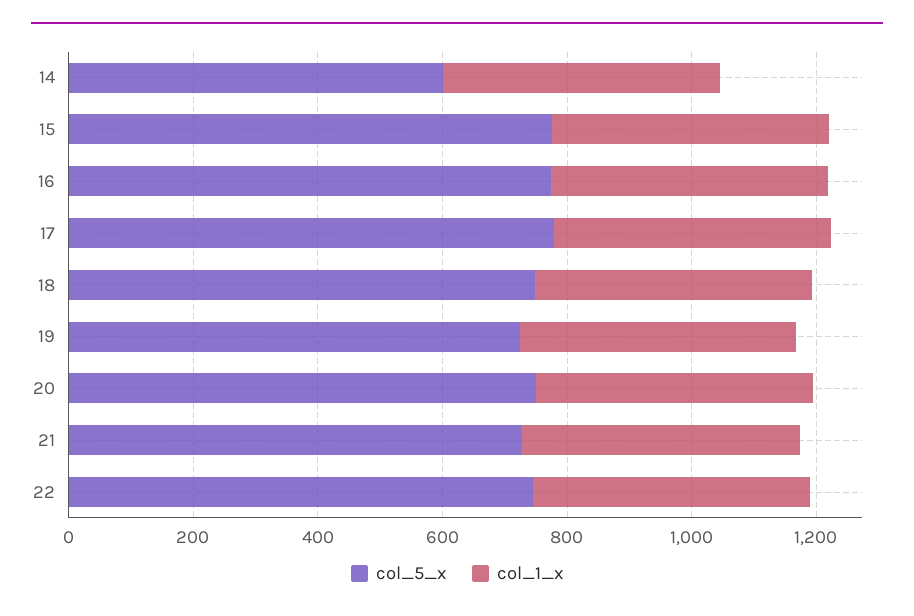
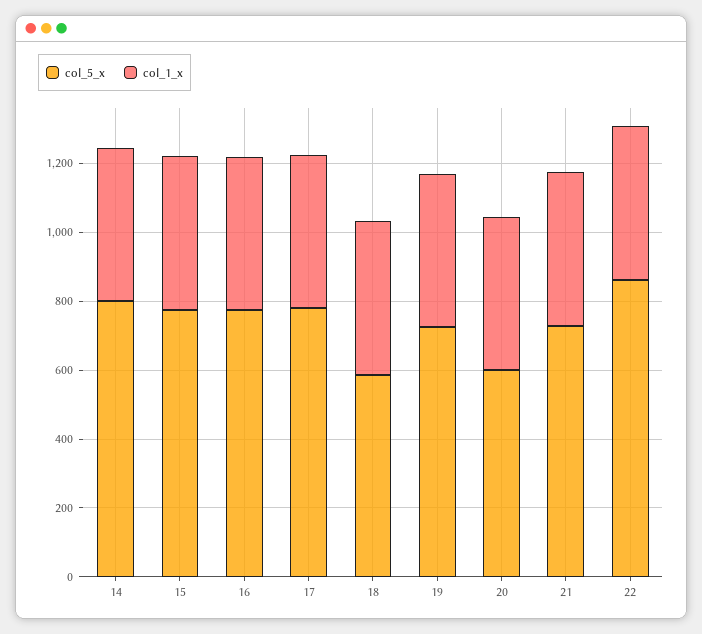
col_5_x, 14: 600 -> 800
col_5_x, 18: 750 -> 600
col_5_x, 20: 750 -> 600
col_5_x, 22: 750 -> 850

